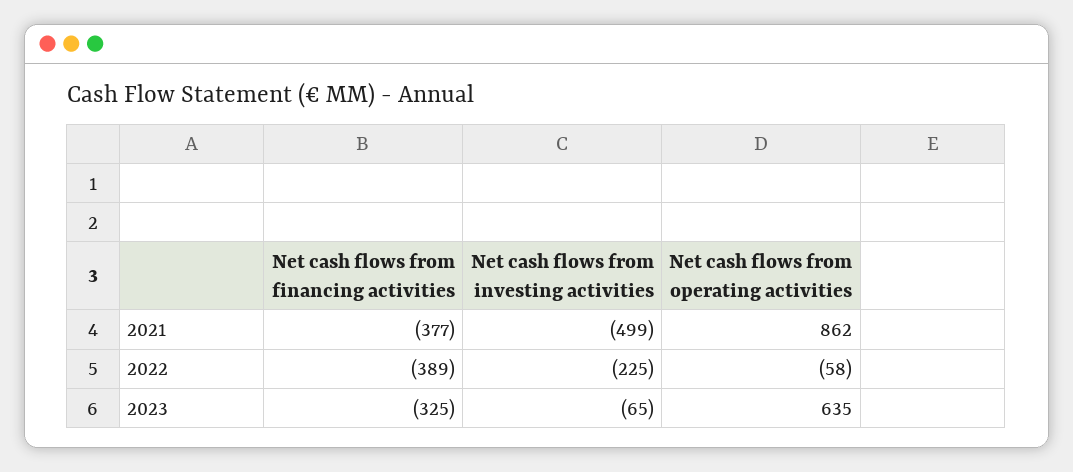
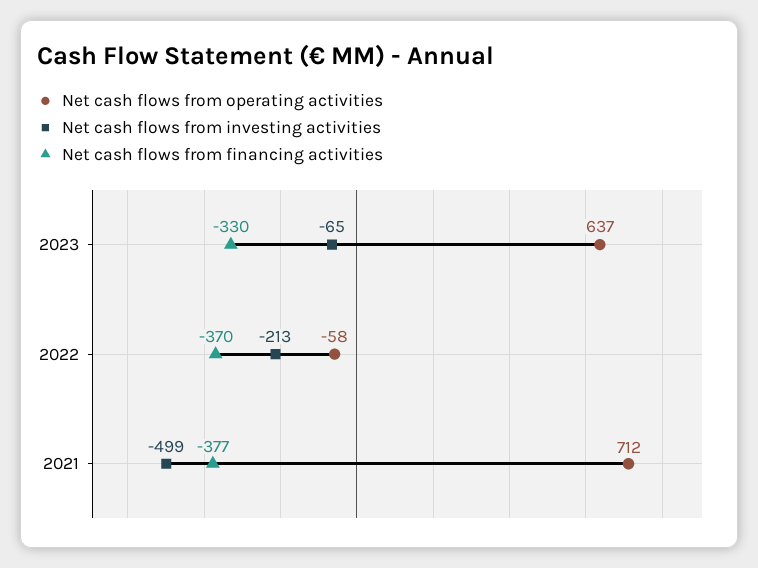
Net cash flows from operating activities, 2021: 862 -> 712
Net cash flows from financing activities, 2022: -389 -> -370
Net cash flows from investing activities, 2022: -225 -> -213
Net cash flows from financing activities, 2023: -325 -> -330
Net cash flows from operating activities, 2023: 635 -> 637

